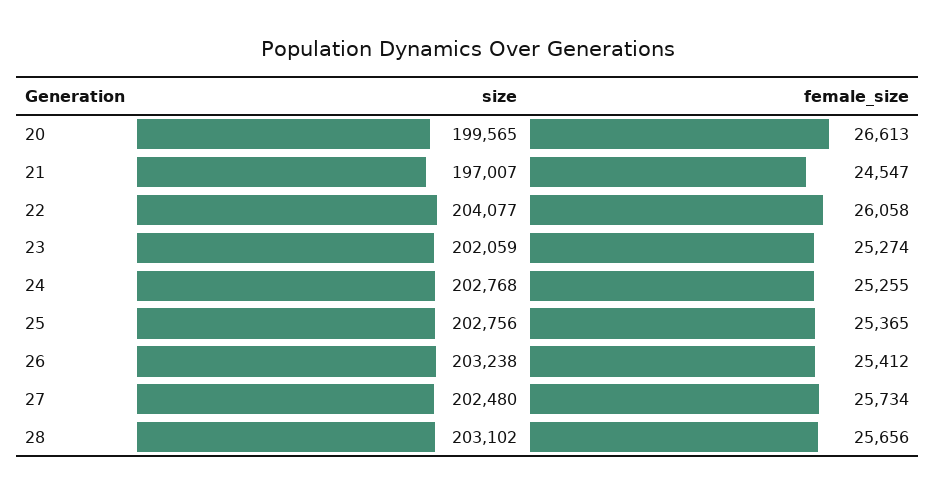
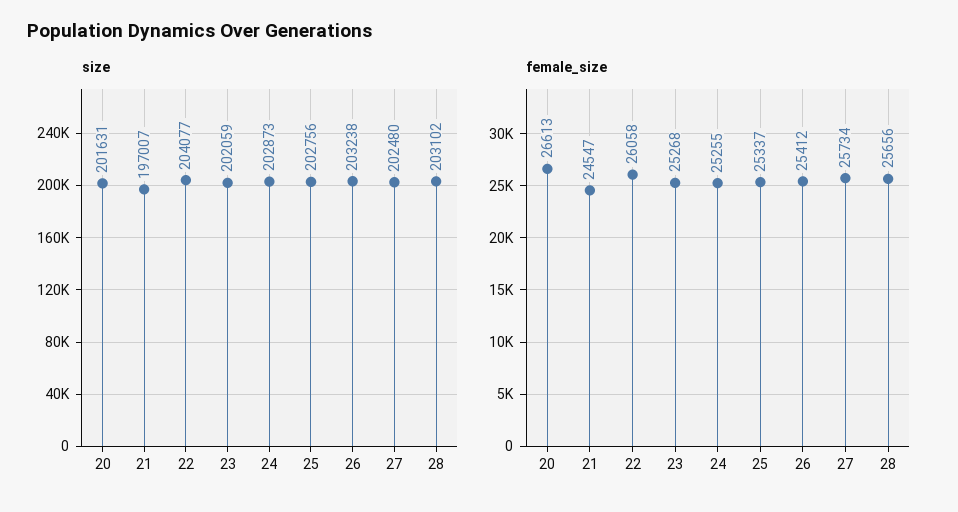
size, 20: 199565 -> 201631
female_size, 23: 25274 -> 25268
size, 24: 202768 -> 202873
female_size, 25: 25365 -> 25337

